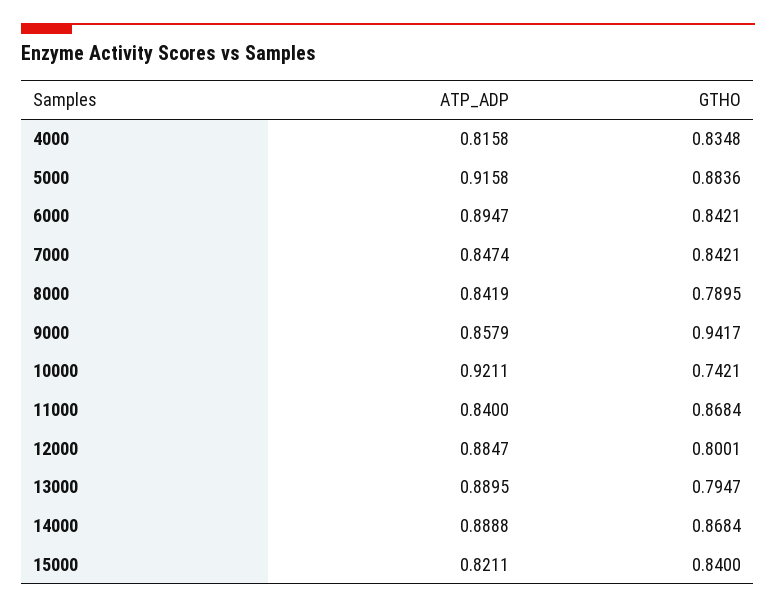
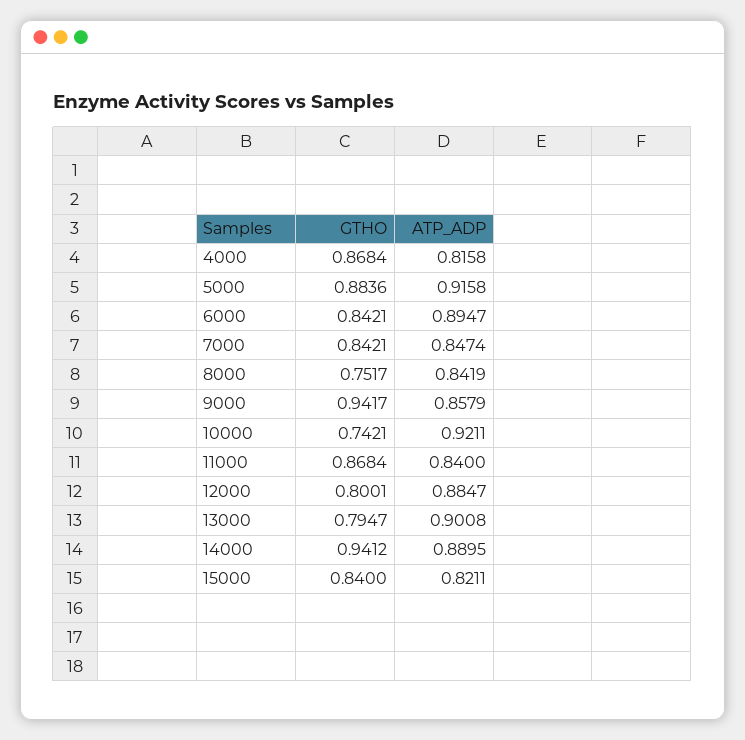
GTHO, 4000: 0.8348 -> 0.8684
GTHO, 8000: 0.7895 -> 0.7517
ATP_ADP, 13000: 0.8895 -> 0.9008
ATP_ADP, 14000: 0.8888 -> 0.8895
GTHO, 14000: 0.8684 -> 0.9412

